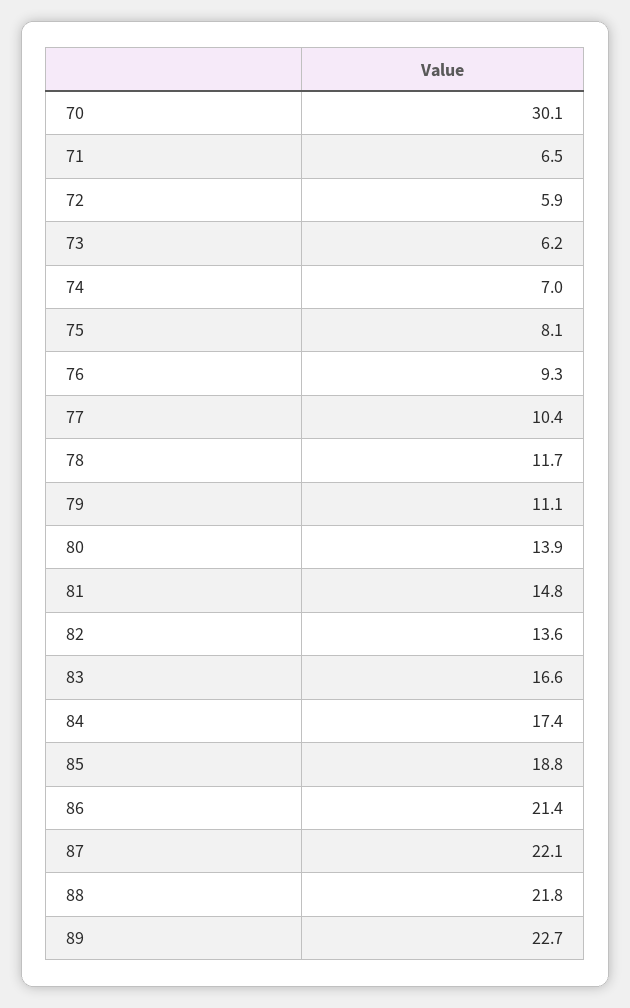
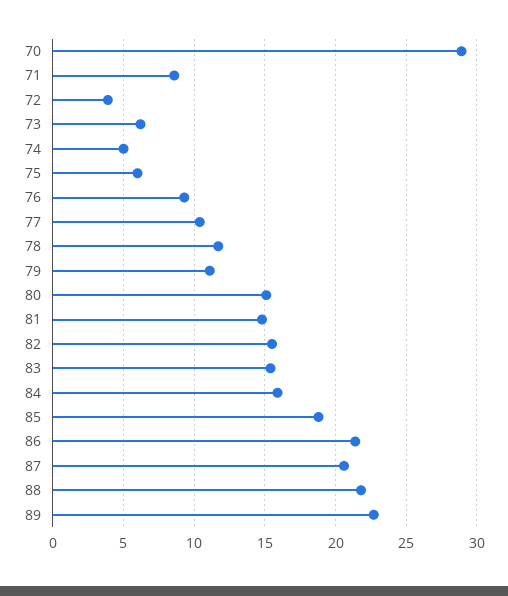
70: 30.1 -> 29
71: 6.5 -> 8.5
72: 5.9 -> 4
74: 7 -> 5
75: 8.1 -> 6
80: 13.9 -> 15
82: 13.6 -> 15.5
83: 16.6 -> 15.5
84: 17.4 -> 16
87: 22.1 -> 20.5

